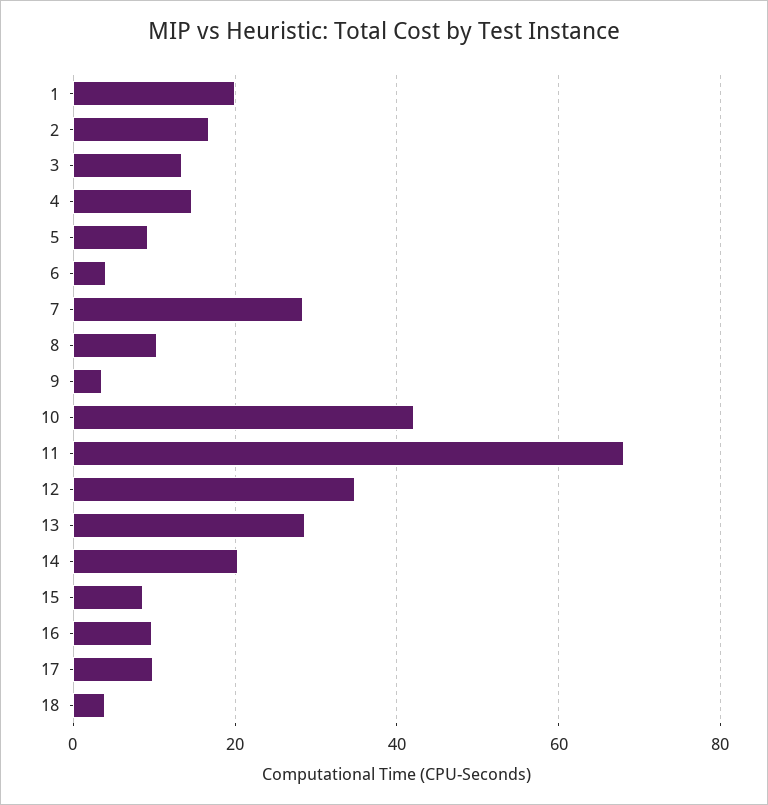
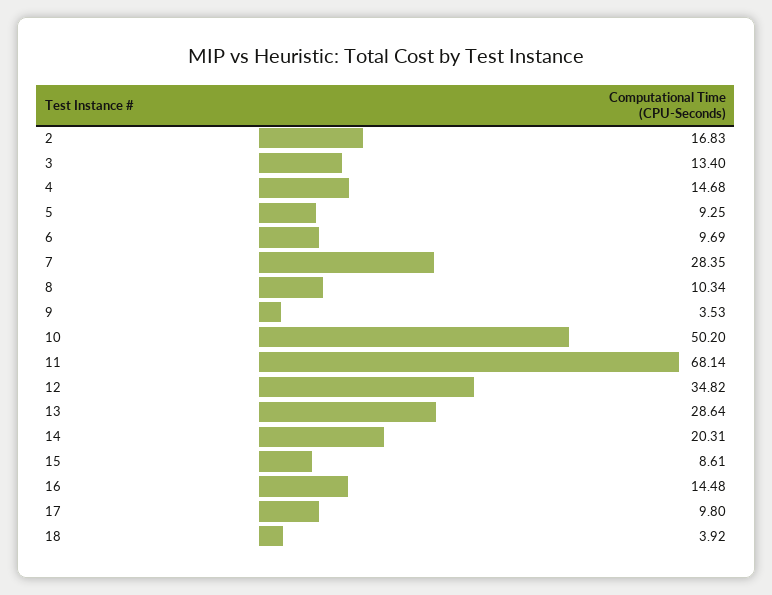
1: 20 -> none
6: 4 -> 9.69
10: 42 -> 50.2
16: 10 -> 14.48

